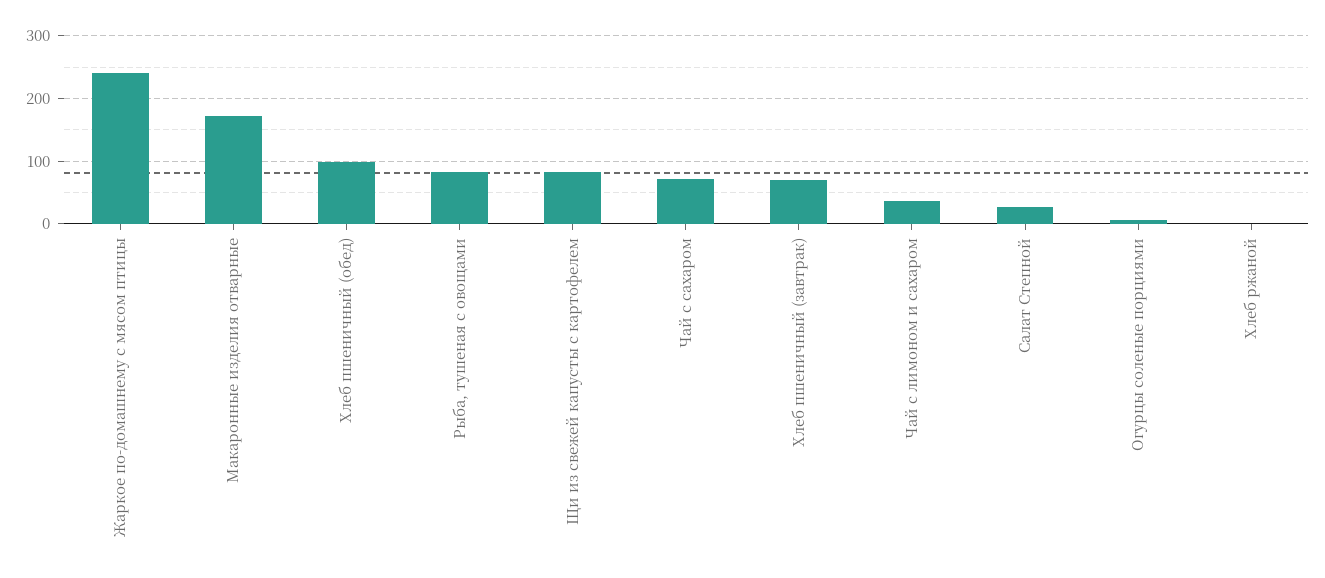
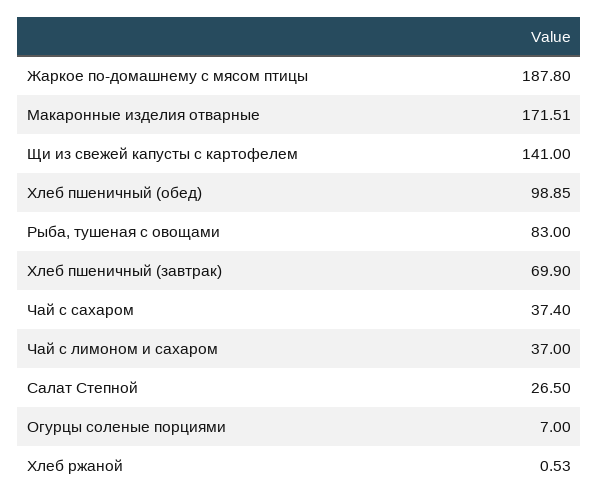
Жаркое по-домашнему с мясом птицы: 240 -> 187.8
Щи из свежей капусты с картофелем: 80 -> 141
Чай с сахаром: 70 -> 37.4

